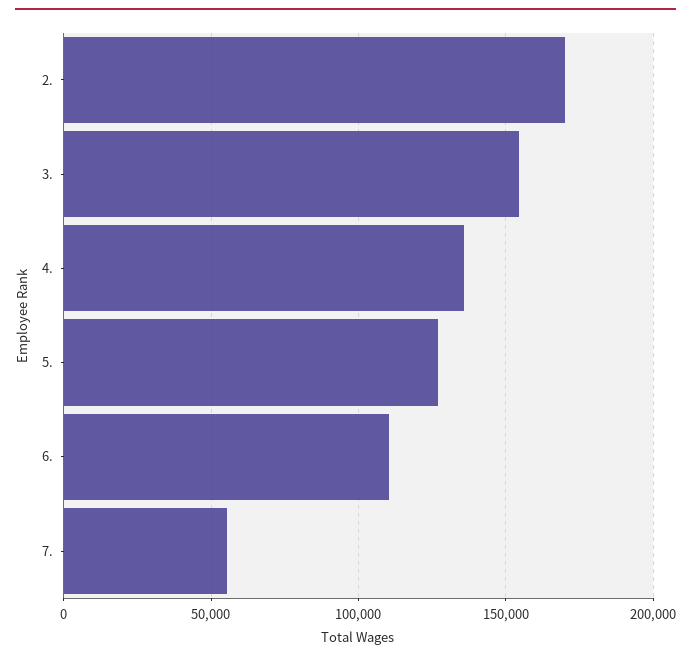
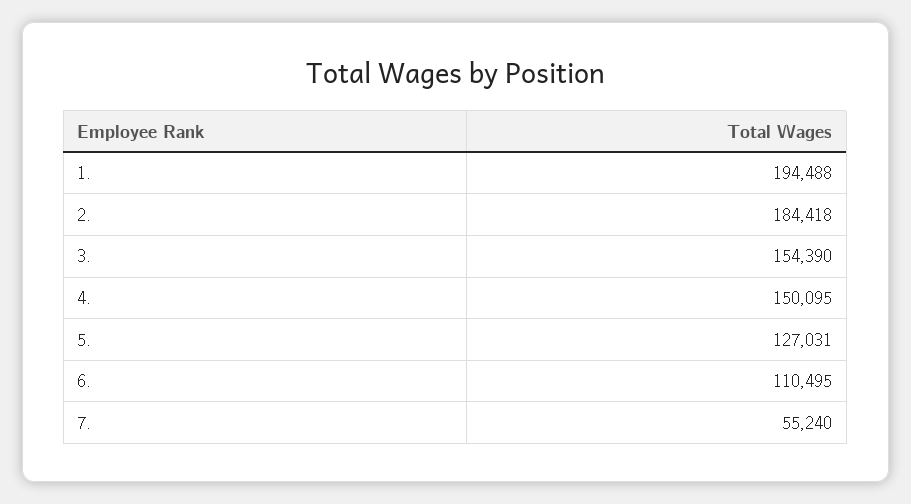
2.: 170000 -> 184418
4.: 135000 -> 150095
1.: none -> 194488

